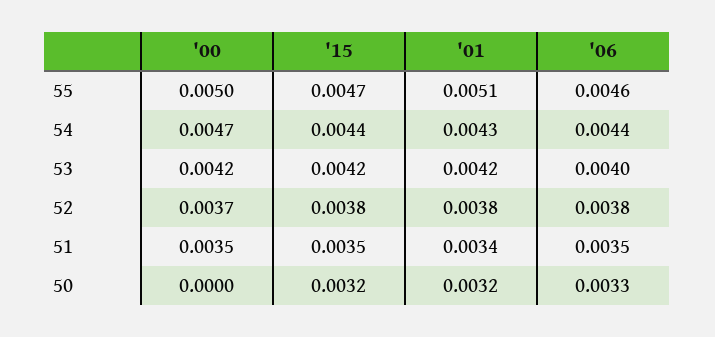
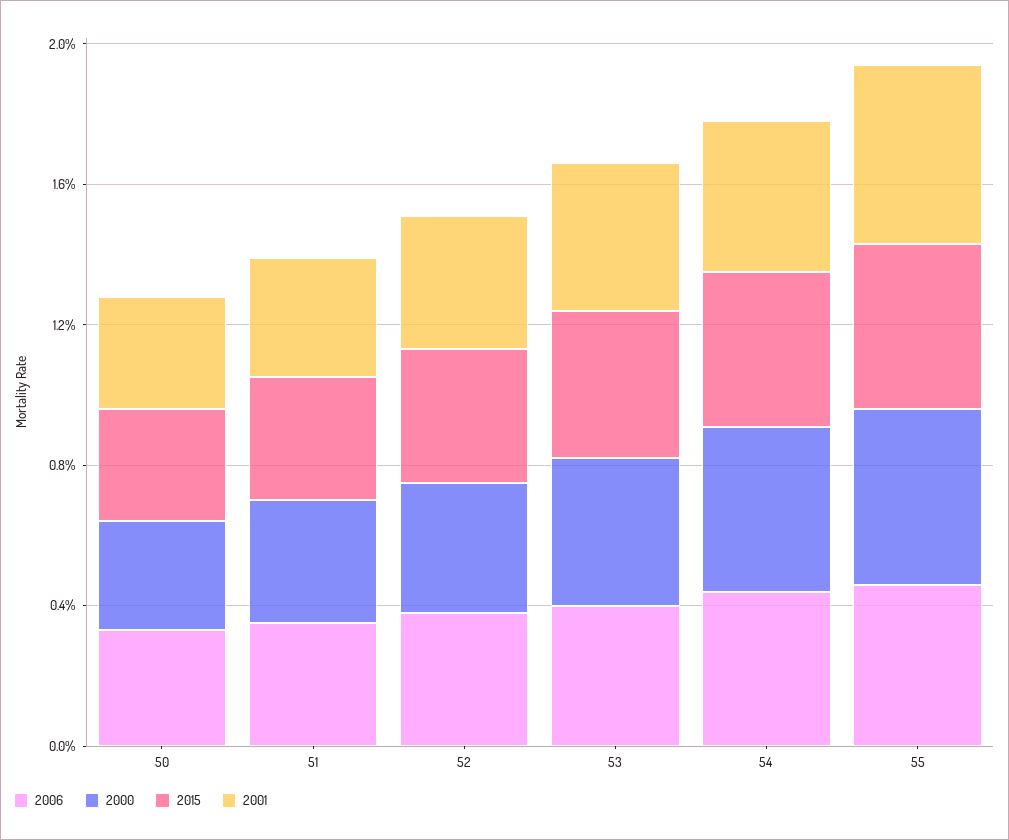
'00, 50: 0 -> 0.003

